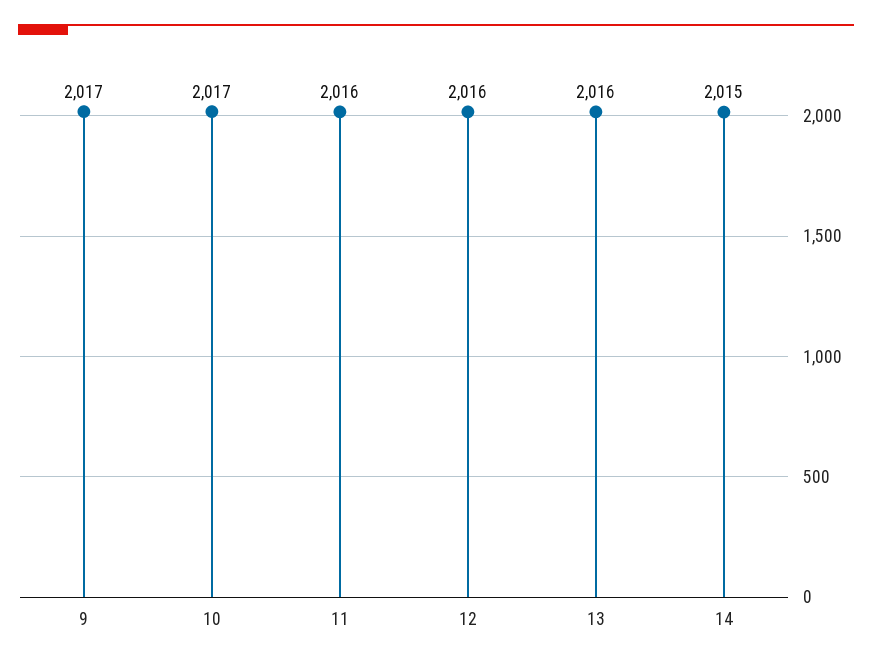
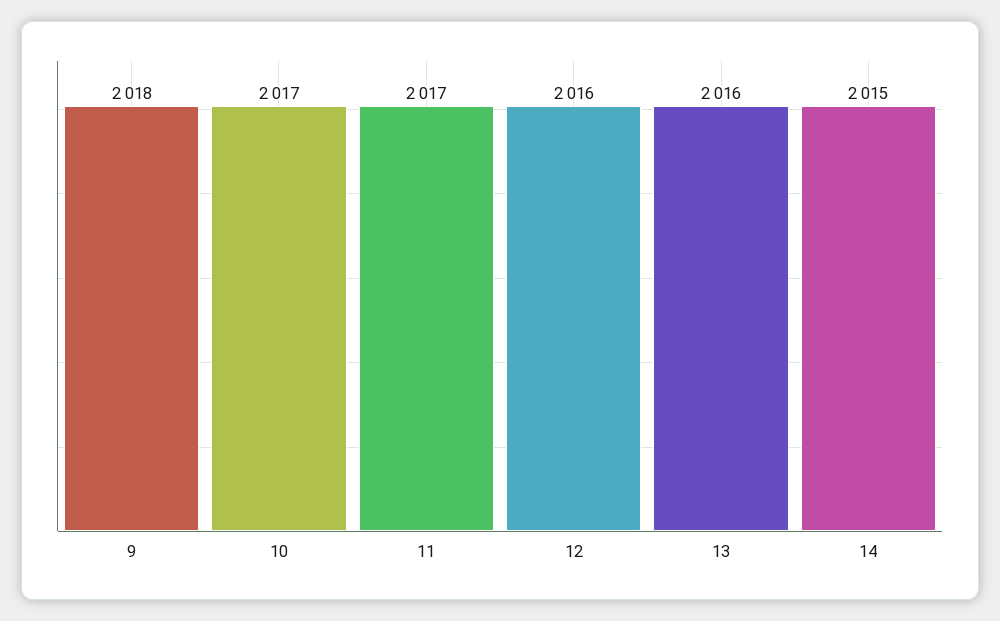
9: 2017 -> 2018
11: 2016 -> 2017

